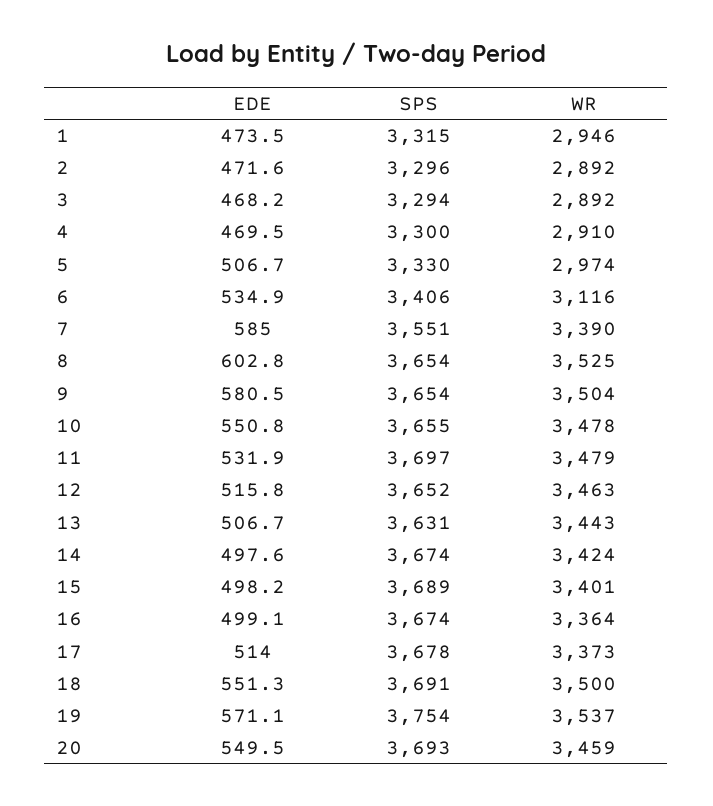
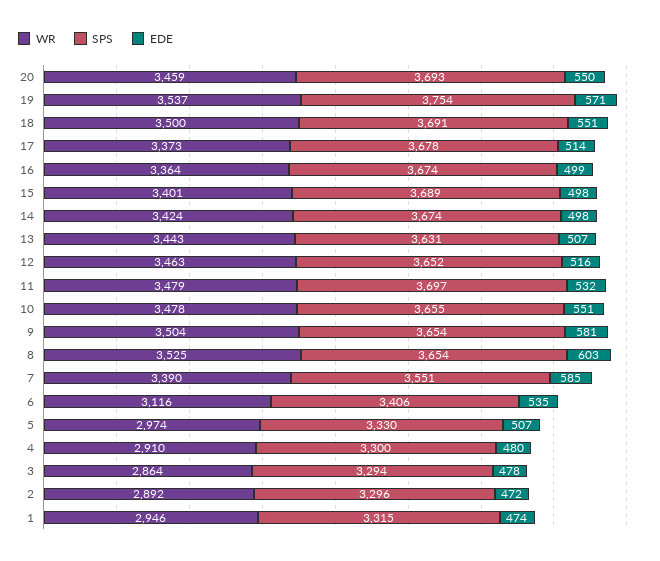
EDE, 3: 468.2 -> 478
WR, 3: 2892 -> 2864
EDE, 4: 469.5 -> 480

